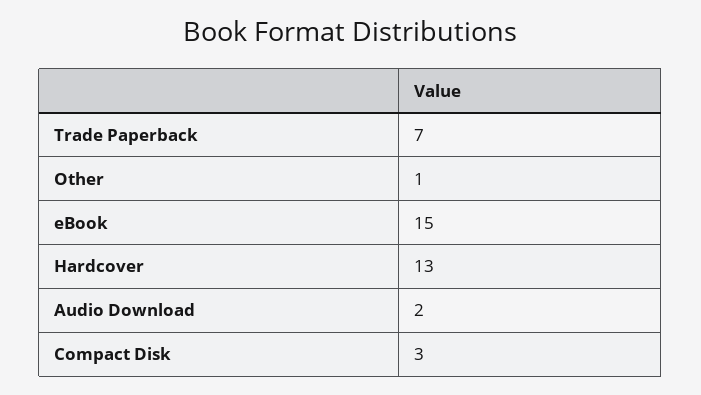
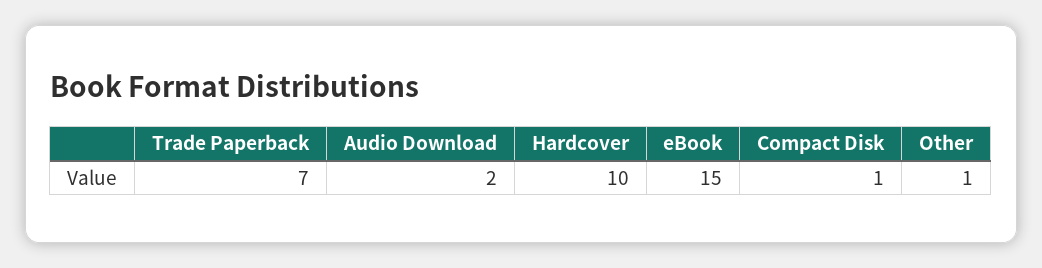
Hardcover: 13 -> 10
Compact Disk: 3 -> 1

